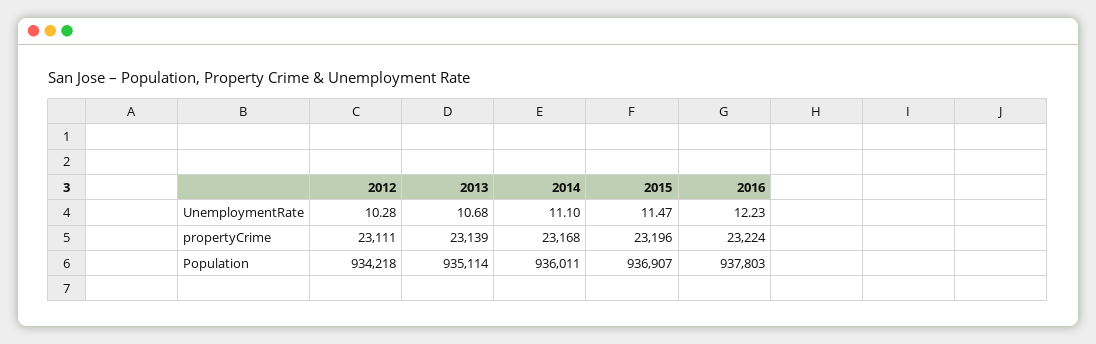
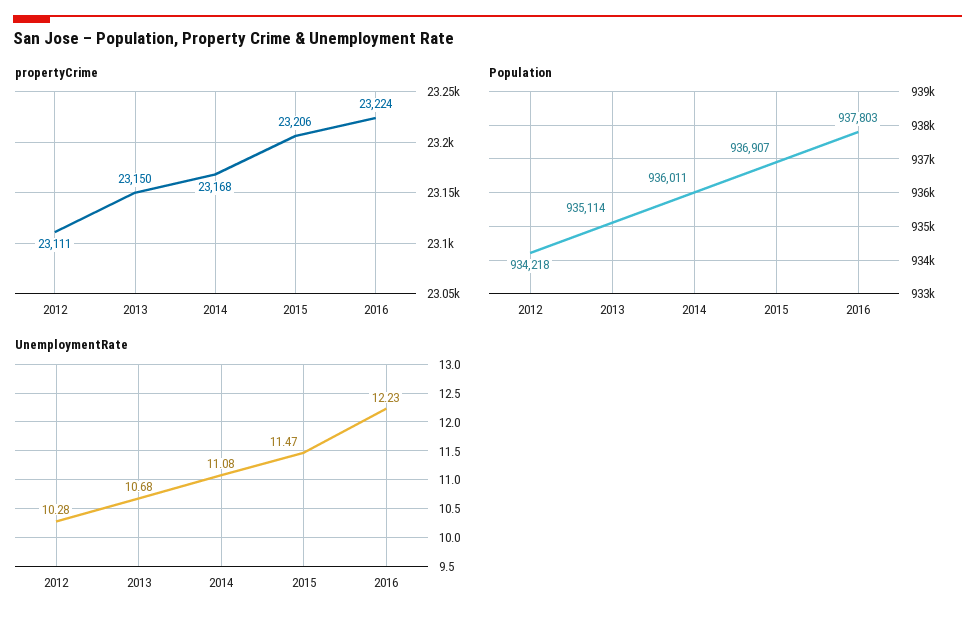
UnemploymentRate, 2014: 11.1 -> 11.08
propertyCrime, 2013: 23139 -> 23150
propertyCrime, 2015: 23196 -> 23206

